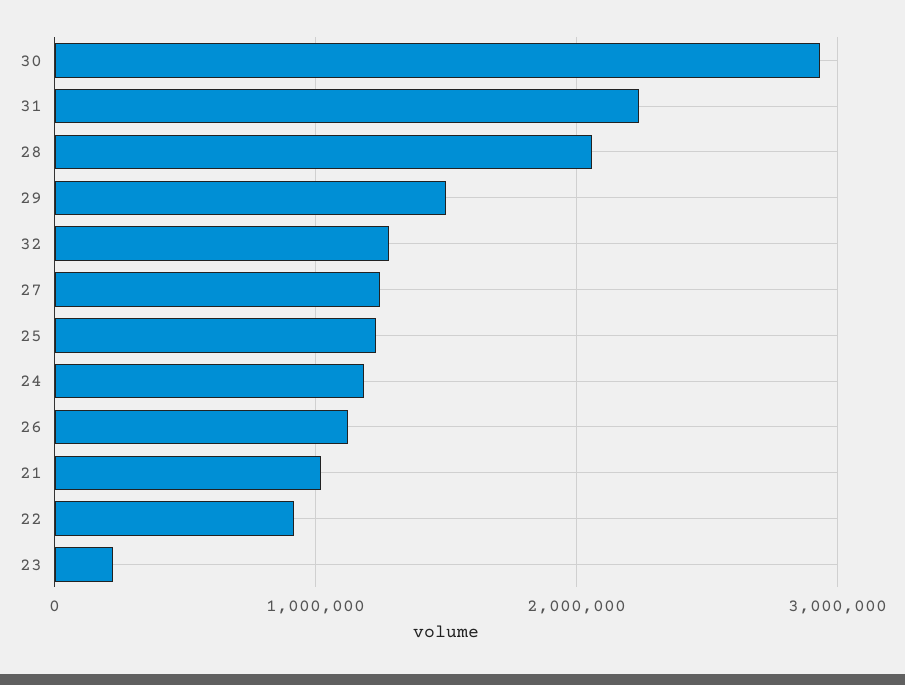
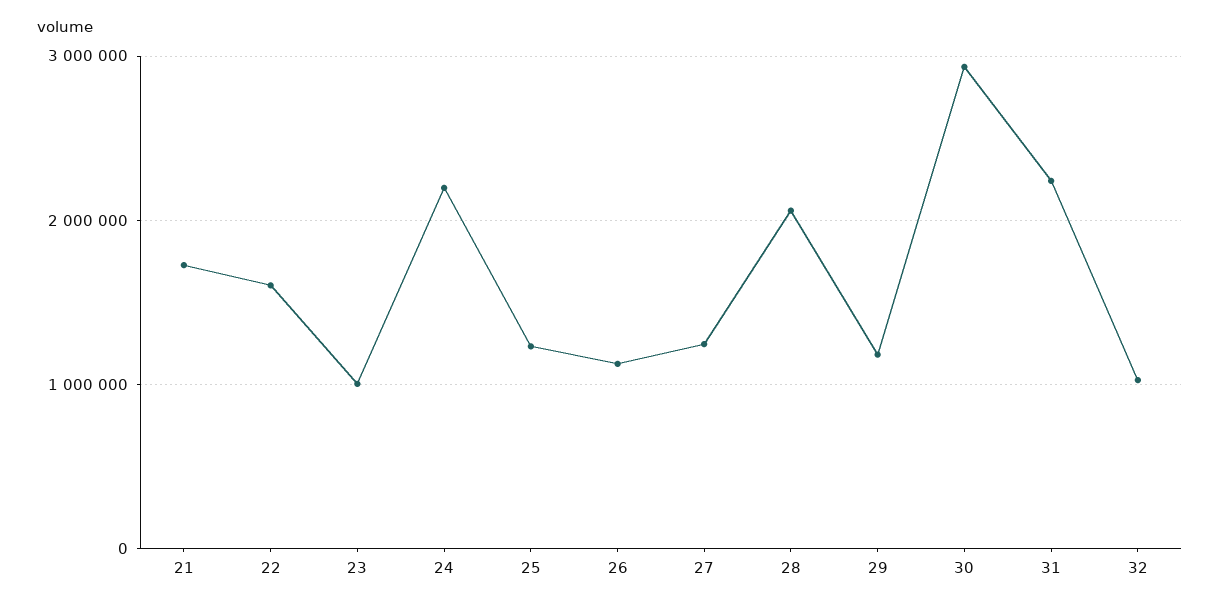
29: 1500000 -> 1200000
32: 1300000 -> 1000000
24: 1200000 -> 2200000
21: 1000000 -> 1700000
22: 900000 -> 1600000
23: 200000 -> 1000000

